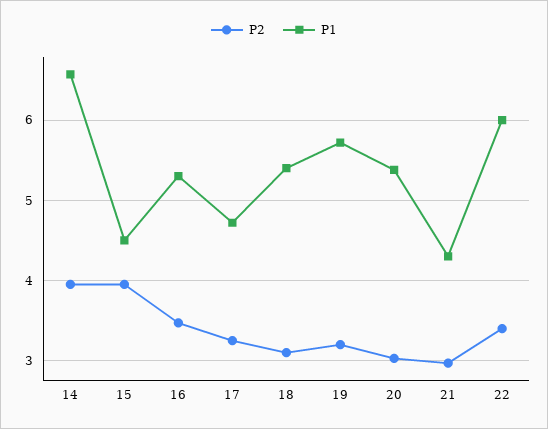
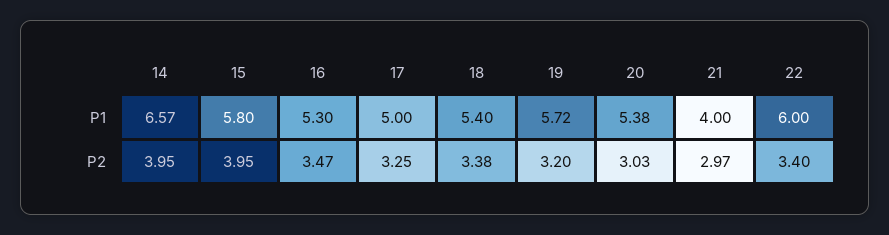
P1, 15: 4.5 -> 5.8
P1, 17: 4.7 -> 5
P2, 18: 3.1 -> 3.38
P1, 21: 4.3 -> 4

